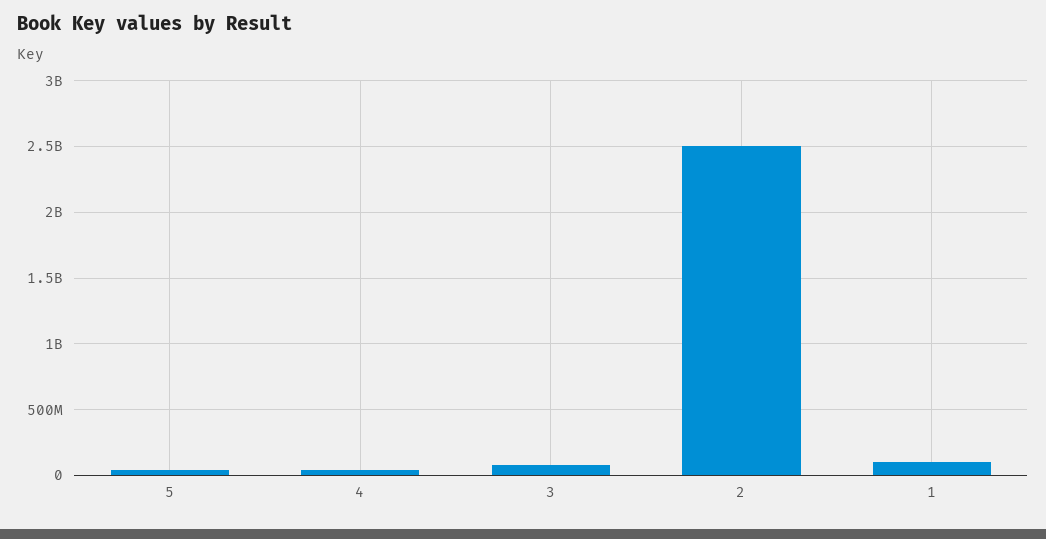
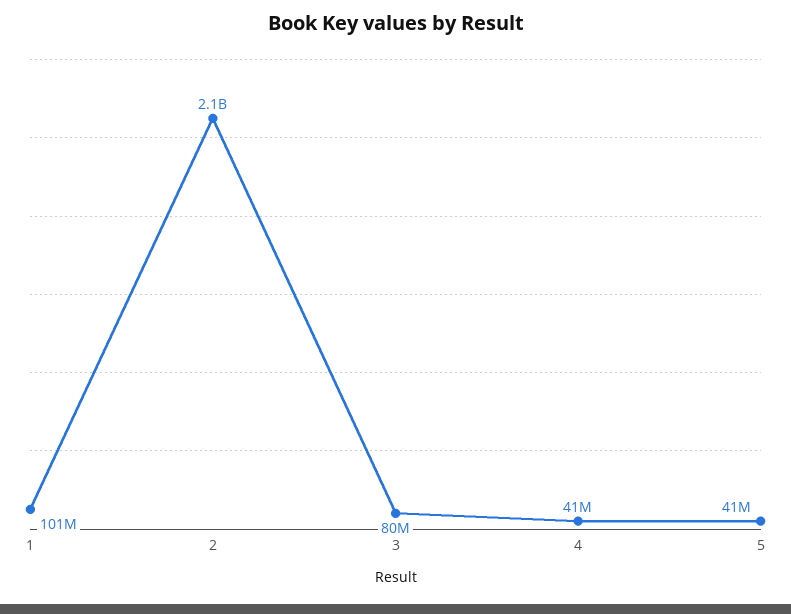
2: 2500000000 -> 2100000000

